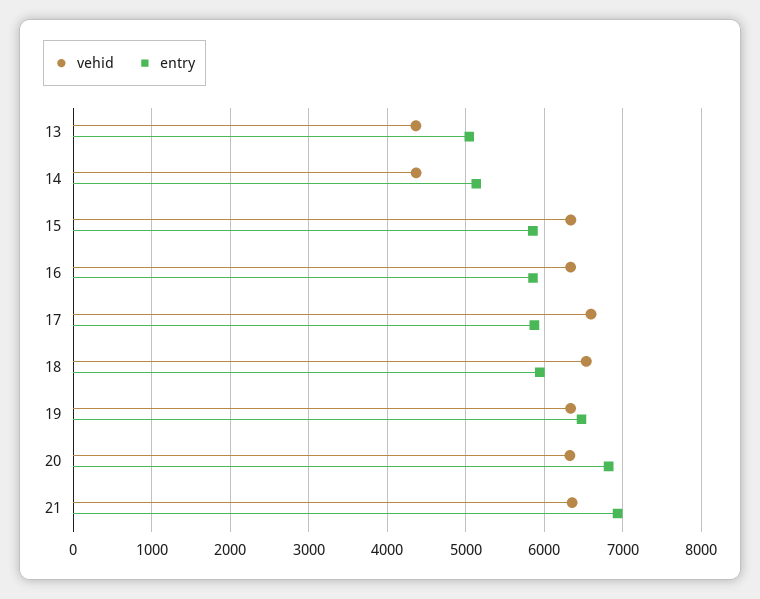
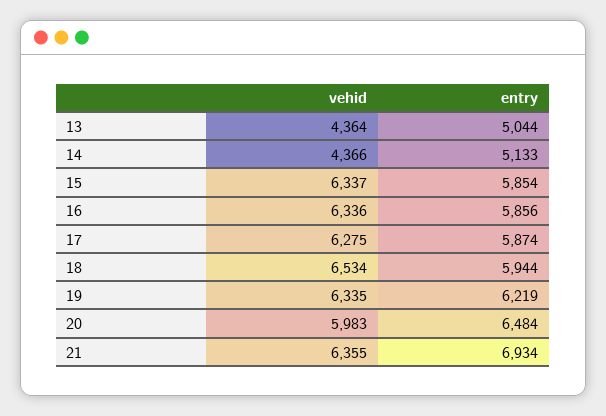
vehid, 17: 6600 -> 6275
entry, 19: 6500 -> 6219
vehid, 20: 6300 -> 5983
entry, 20: 6800 -> 6484

